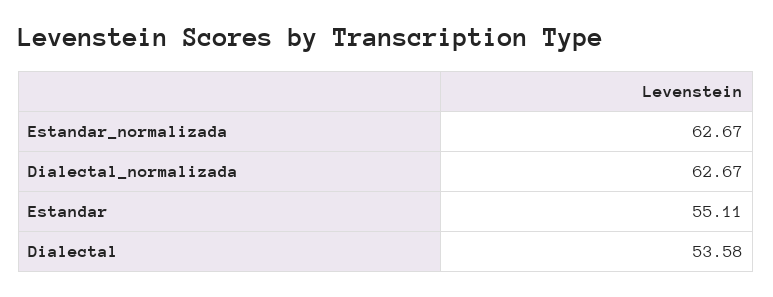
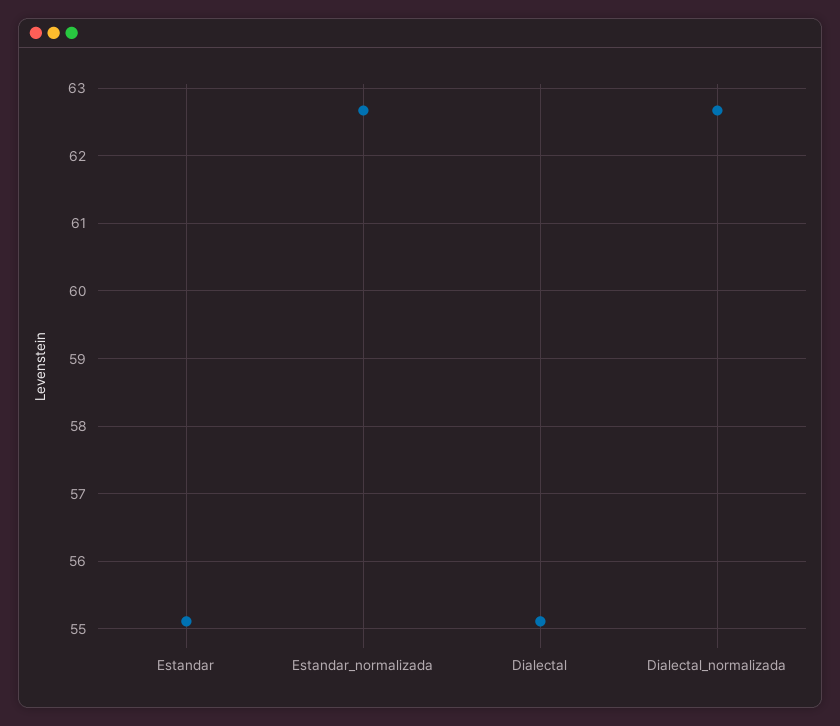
Dialectal: 53.58 -> 55.1

